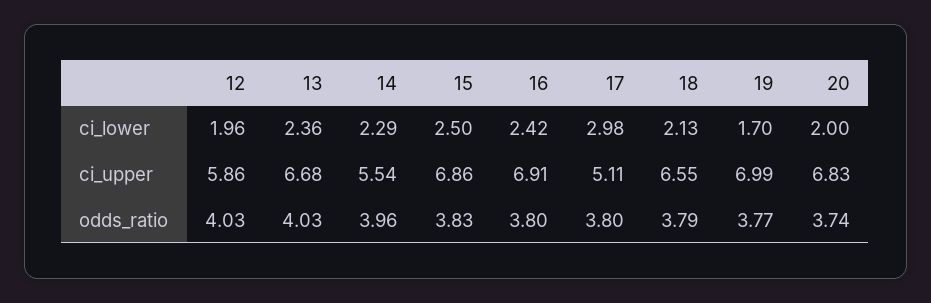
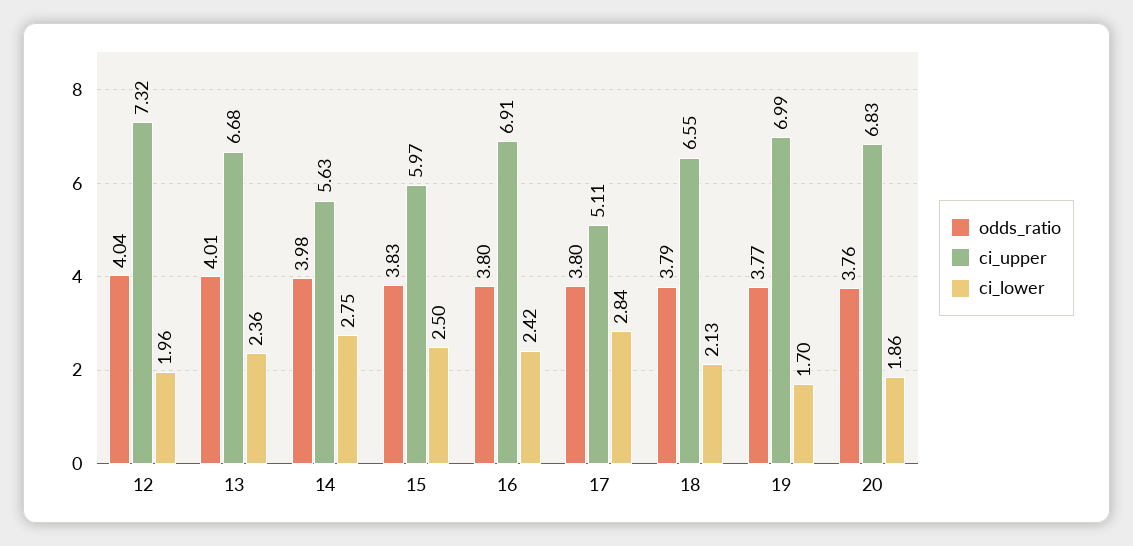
ci_lower, 14: 2.29 -> 2.75
ci_lower, 17: 2.98 -> 2.84
ci_lower, 20: 2 -> 1.86
ci_upper, 12: 5.86 -> 7.32
ci_upper, 14: 5.54 -> 5.63
ci_upper, 15: 6.86 -> 5.97
odds_ratio, 12: 4.03 -> 4.04
odds_ratio, 13: 4.03 -> 4.01
odds_ratio, 14: 3.96 -> 3.98
odds_ratio, 20: 3.74 -> 3.76

